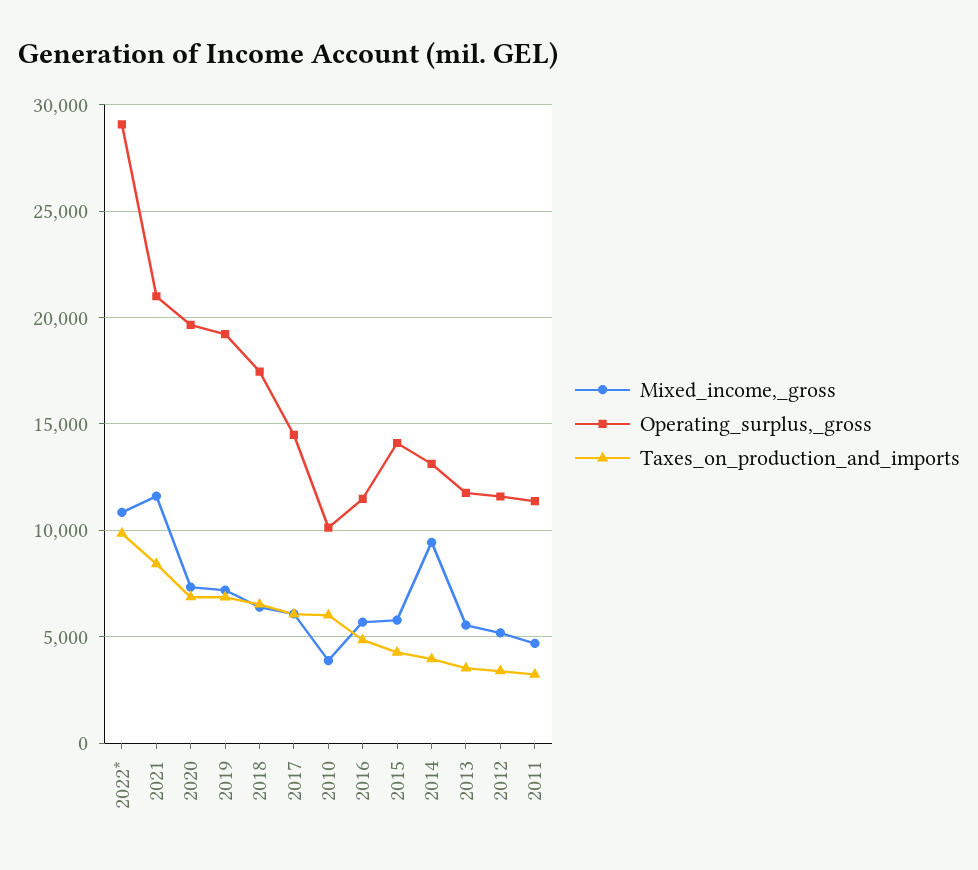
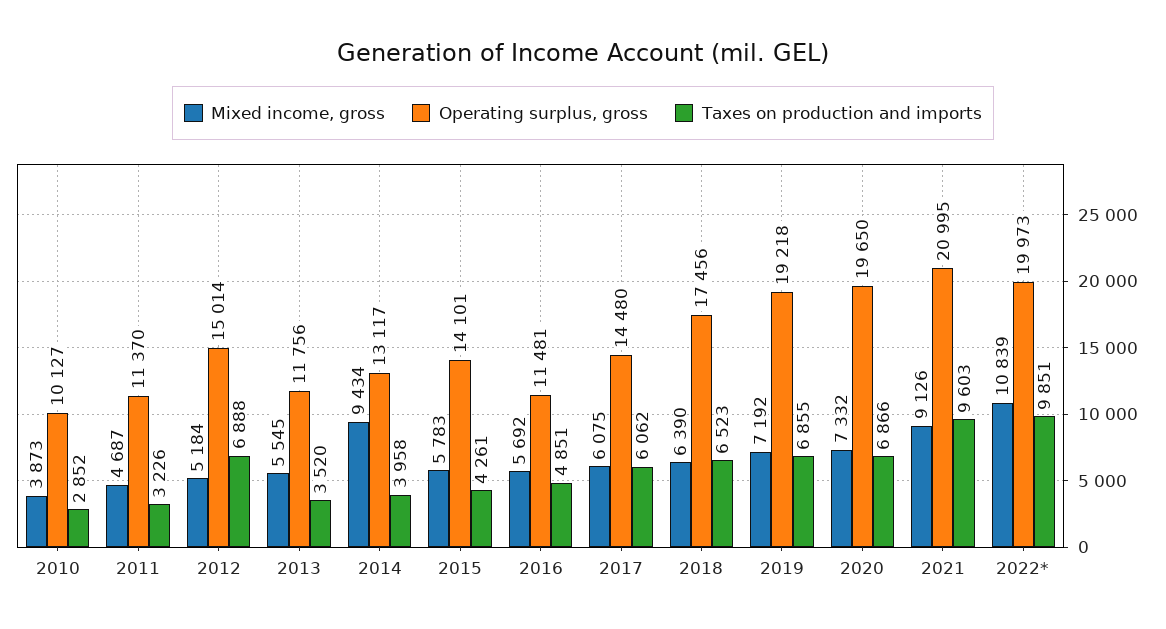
Operating_surplus,_gross, 2022*: 29000 -> 19973
Mixed_income,_gross, 2021: 11500 -> 9126
Taxes_on_production_and_imports, 2021: 8500 -> 9603
Taxes_on_production_and_imports, 2010: 6000 -> 2852
Operating_surplus,_gross, 2012: 11500 -> 15014
Taxes_on_production_and_imports, 2012: 3500 -> 6888

